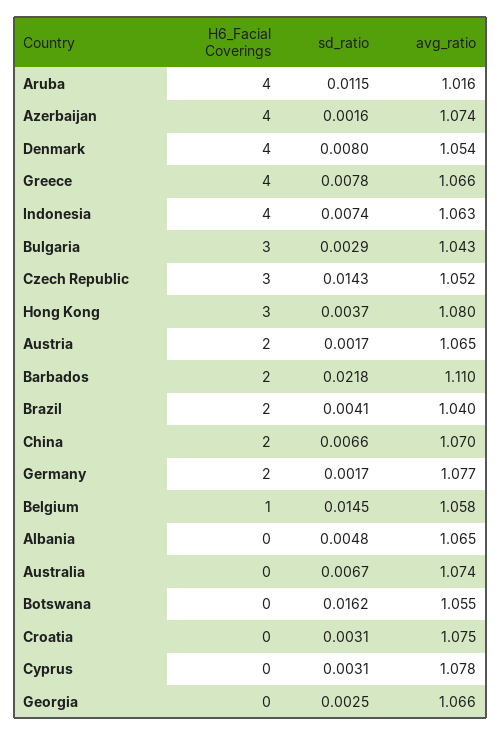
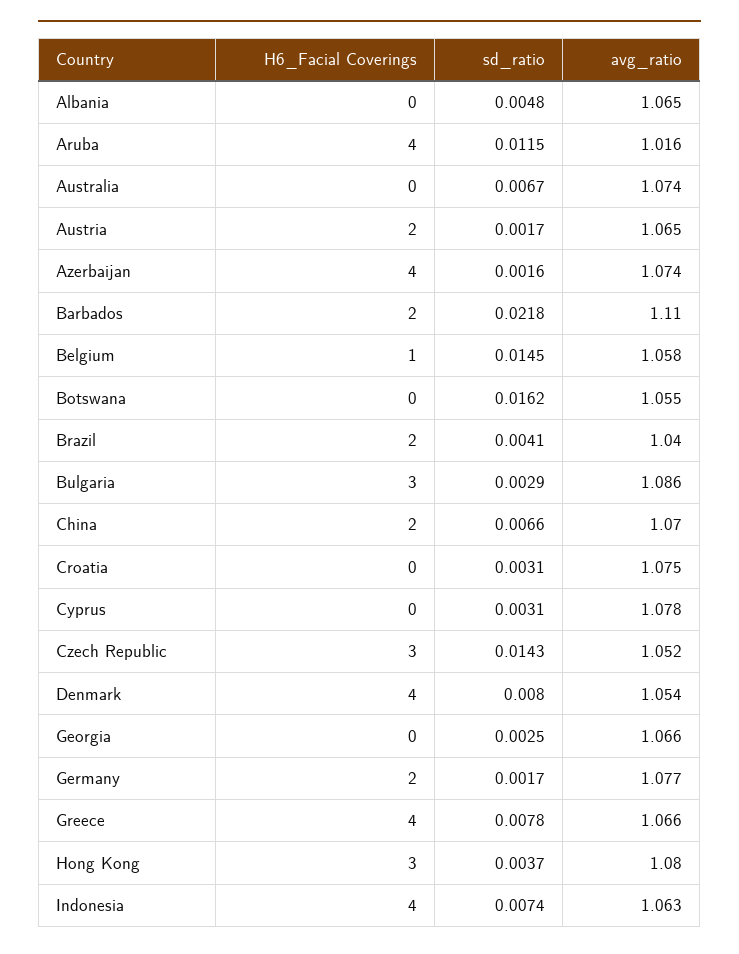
avg_ratio, Bulgaria: 1.043 -> 1.086

